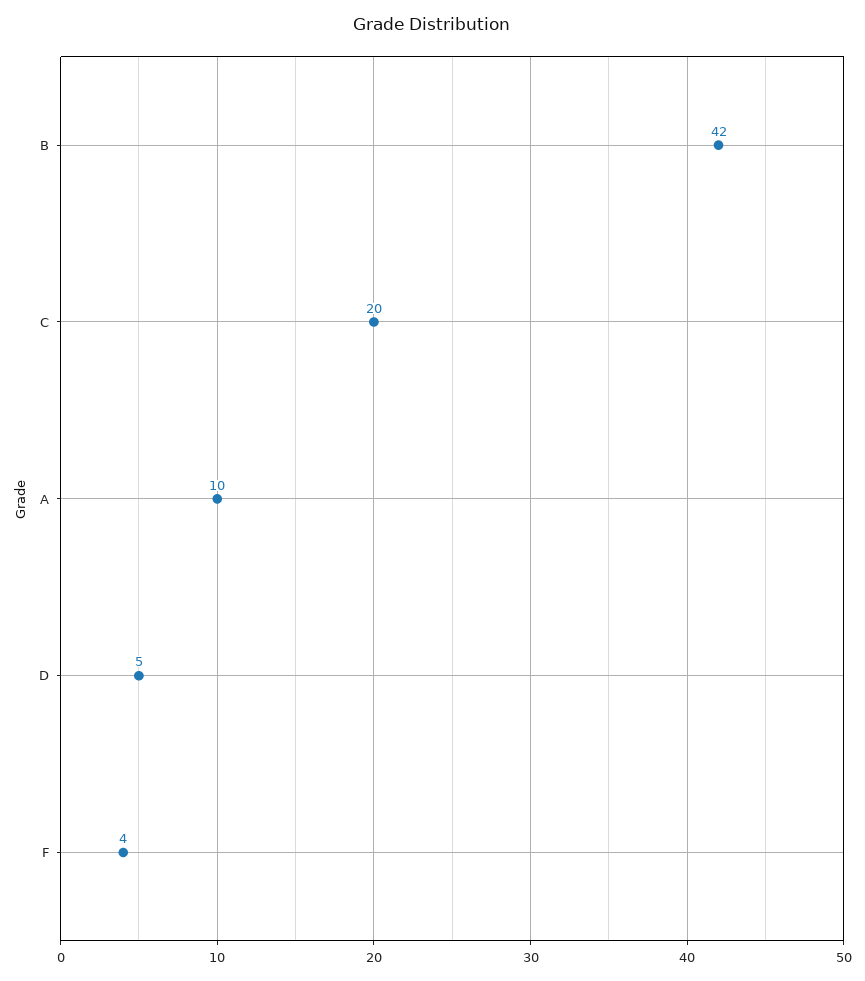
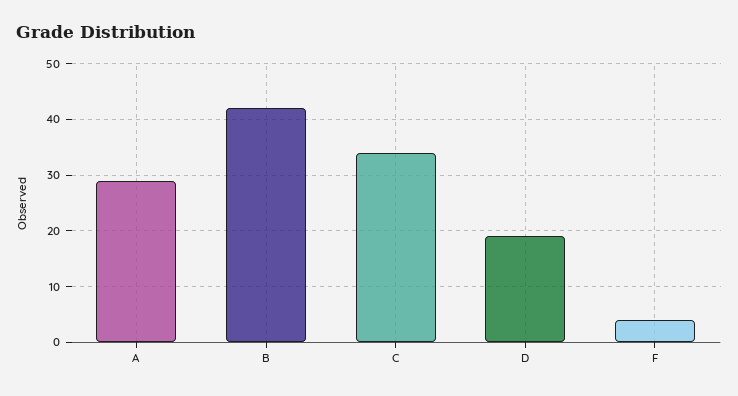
C: 20 -> 35
A: 10 -> 30
D: 5 -> 20

